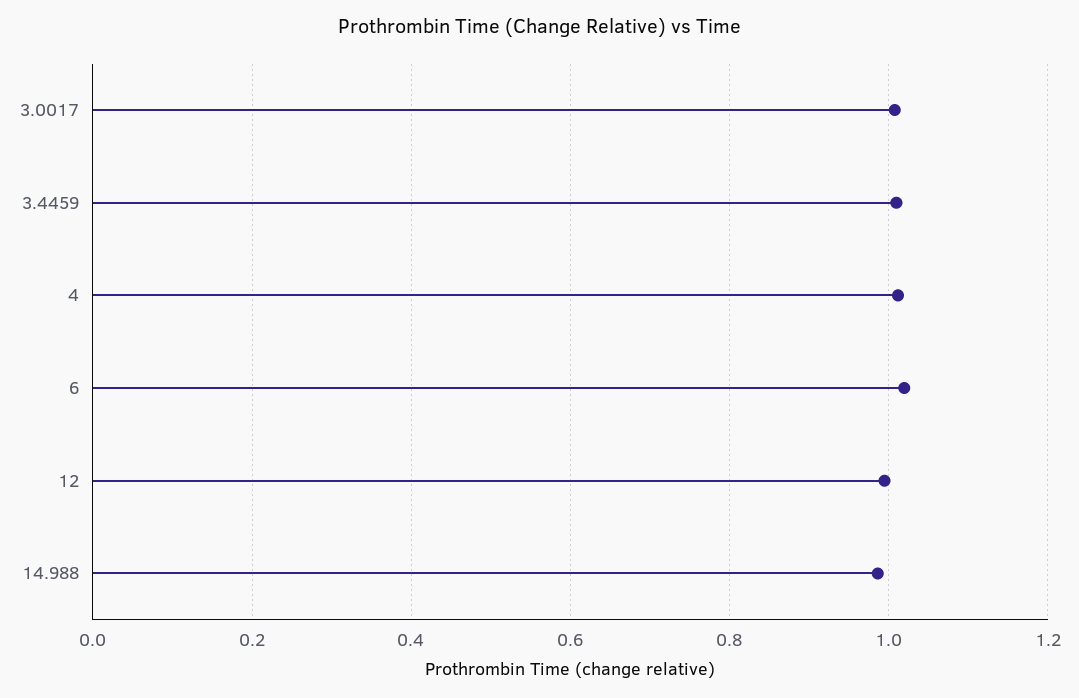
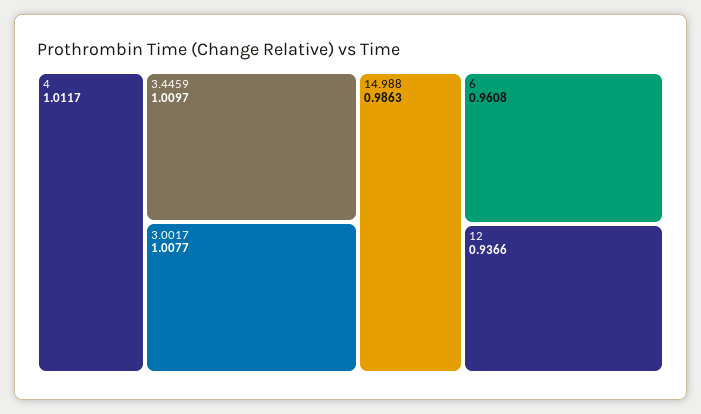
6: 1.02 -> 0.9608
12: 1 -> 0.9366

